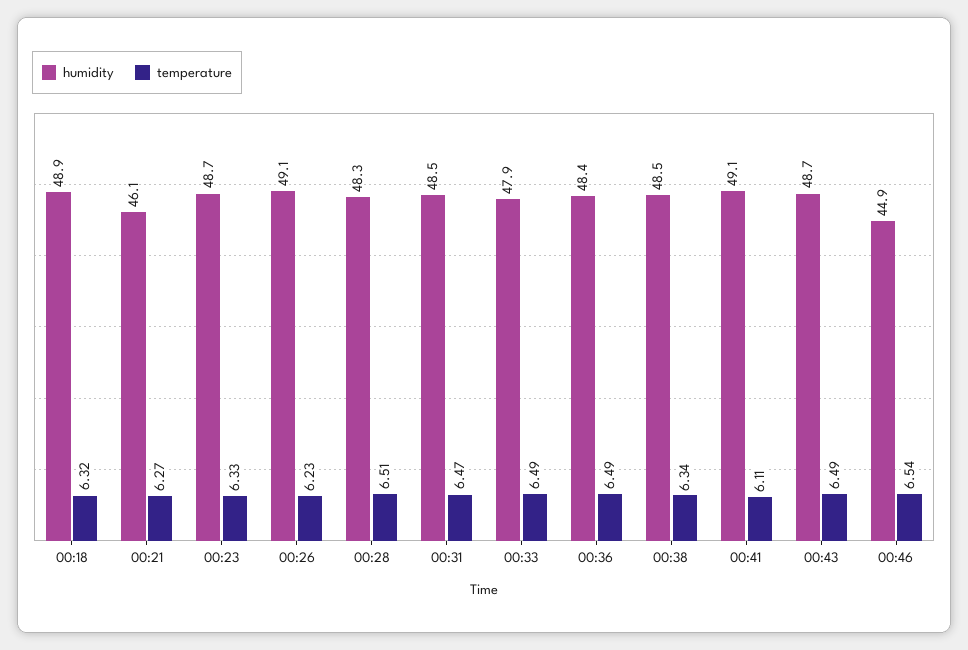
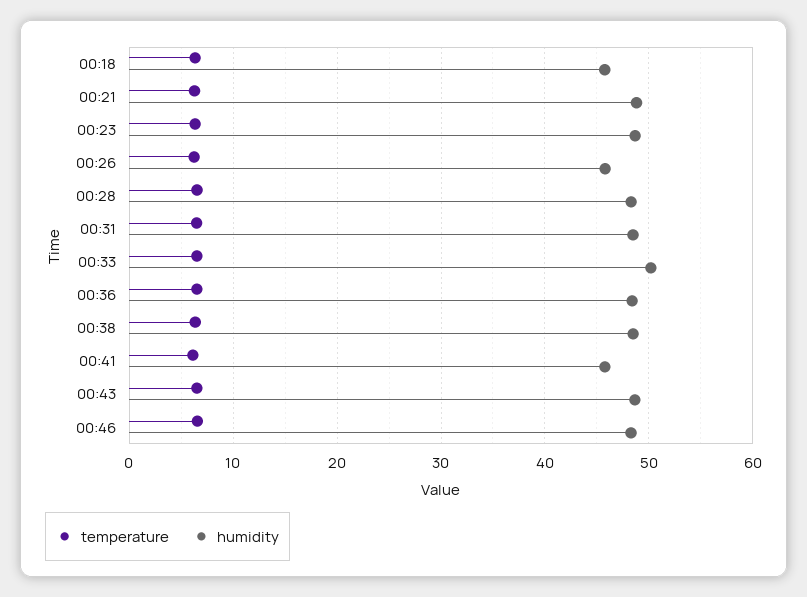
humidity, 00:18: 48.9 -> 46
humidity, 00:21: 46.1 -> 49
humidity, 00:26: 49.1 -> 46
humidity, 00:33: 47.9 -> 50
humidity, 00:41: 49.1 -> 46
humidity, 00:46: 44.9 -> 48

